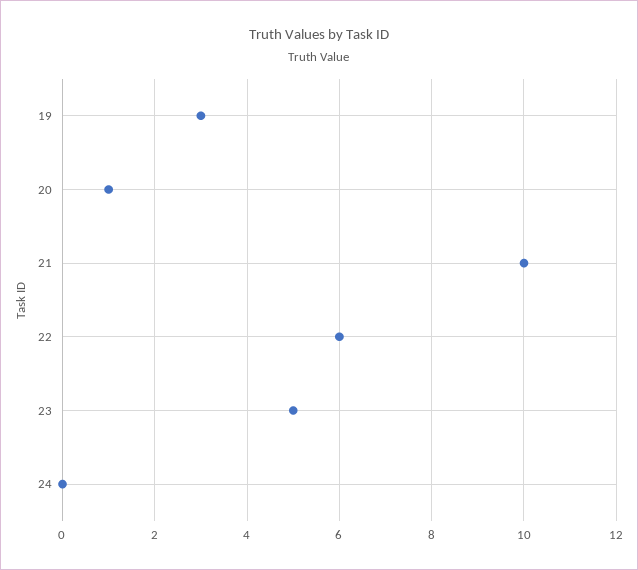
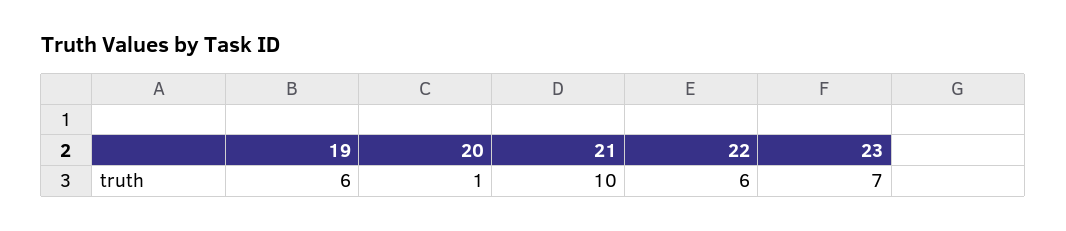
19: 3 -> 6
23: 5 -> 7
24: 0 -> none

